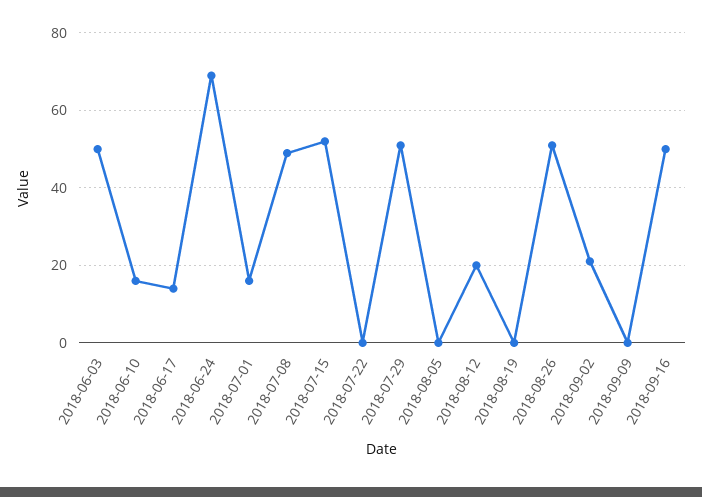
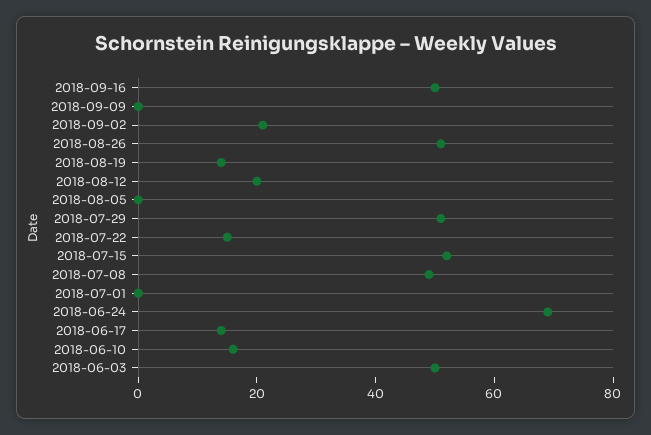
2018-07-01: 15 -> 0
2018-07-22: 0 -> 15
2018-08-19: 0 -> 15

